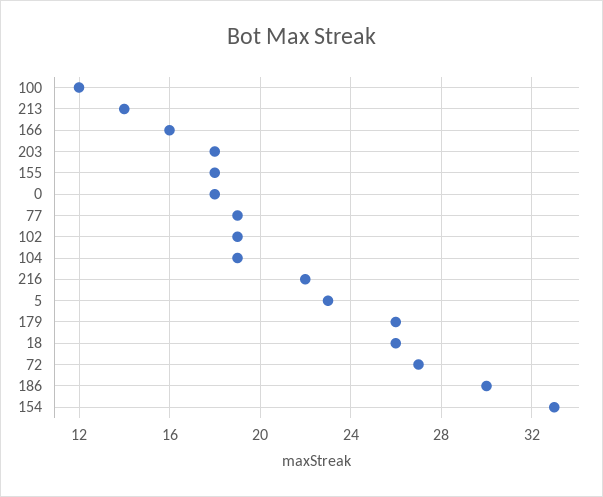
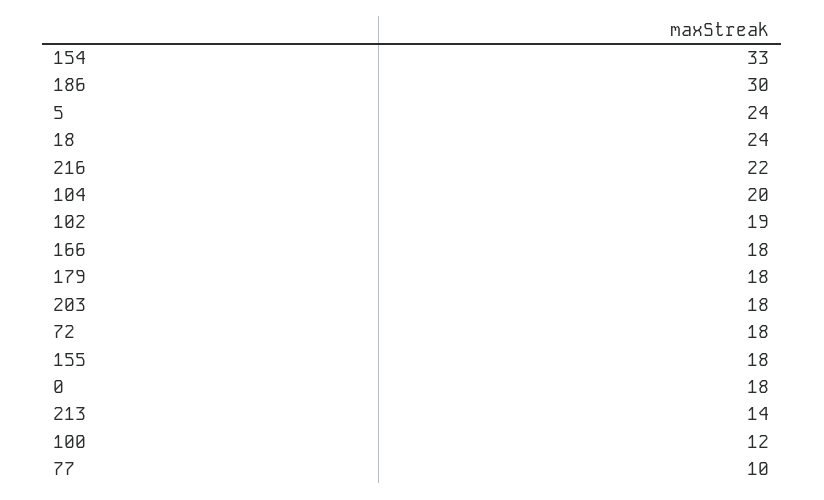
166: 16 -> 18
77: 19 -> 10
104: 19 -> 20
5: 23 -> 24
179: 26 -> 18
18: 26 -> 24
72: 27 -> 18

